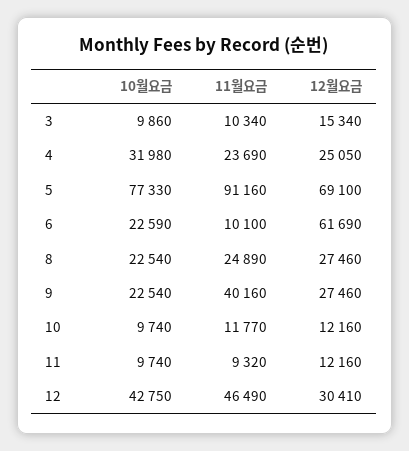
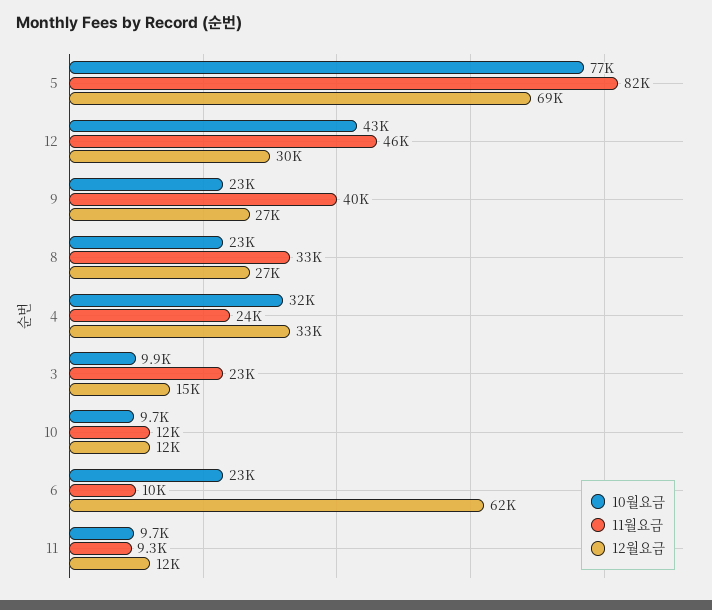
11월요금, 3: 10340 -> 23000
12월요금, 4: 25050 -> 33000
11월요금, 5: 91160 -> 82000
11월요금, 8: 24890 -> 33000

